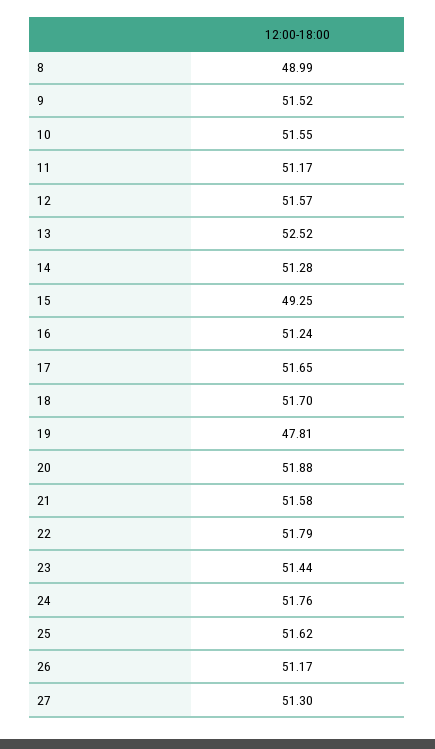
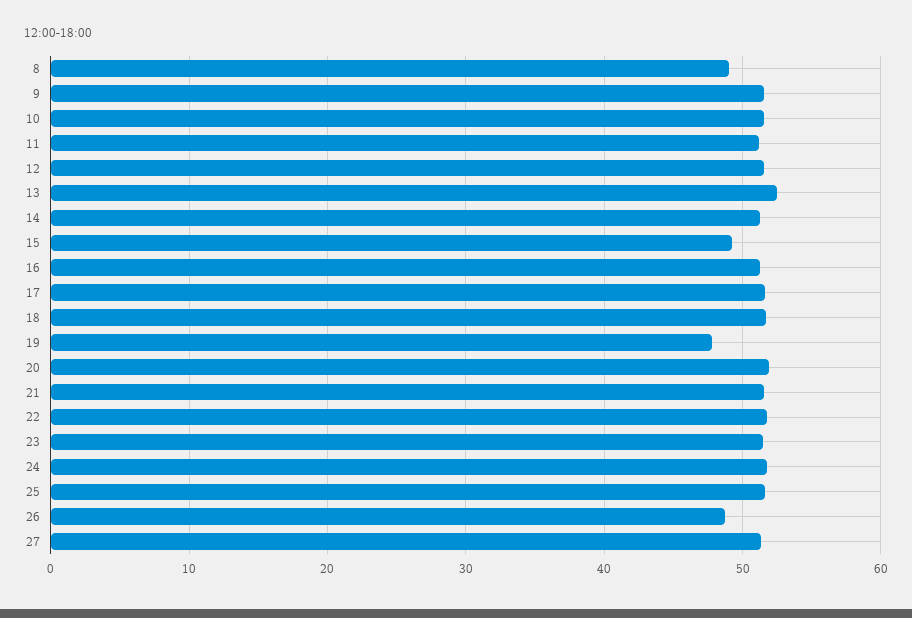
26: 51.17 -> 49

